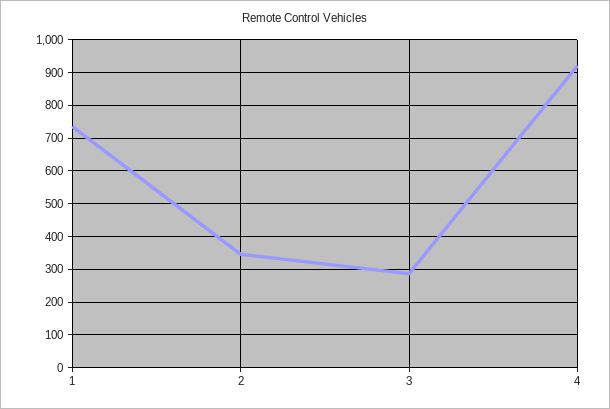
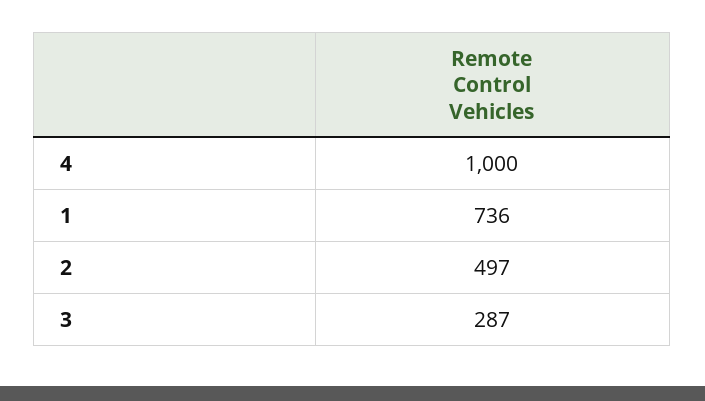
2: 340 -> 497
4: 920 -> 1000

